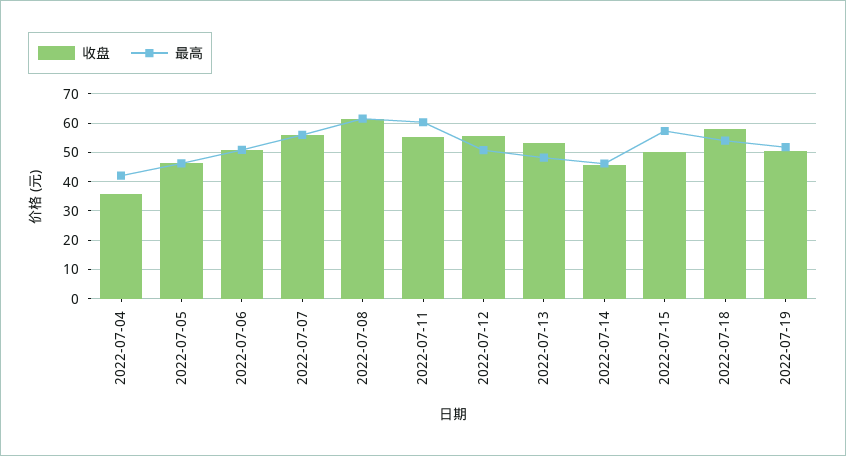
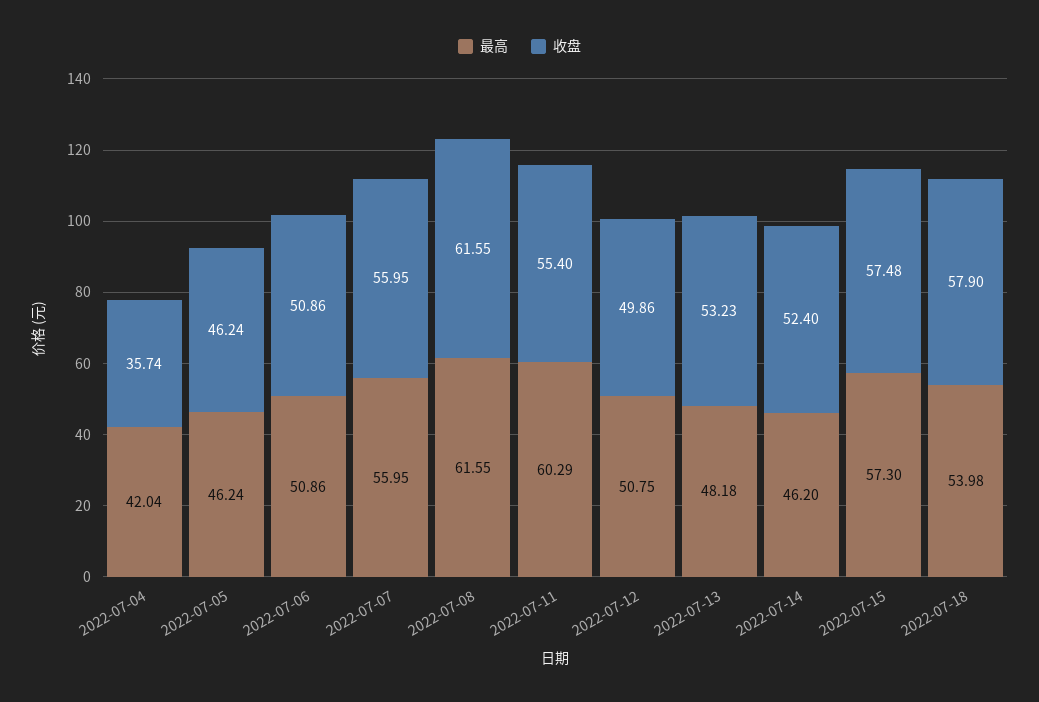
收盘, 2022-07-12: 55 -> 49.86
收盘, 2022-07-14: 45 -> 52.4
收盘, 2022-07-15: 50 -> 57.48
收盘, 2022-07-19: 50 -> none
最高, 2022-07-19: 52.5 -> none

